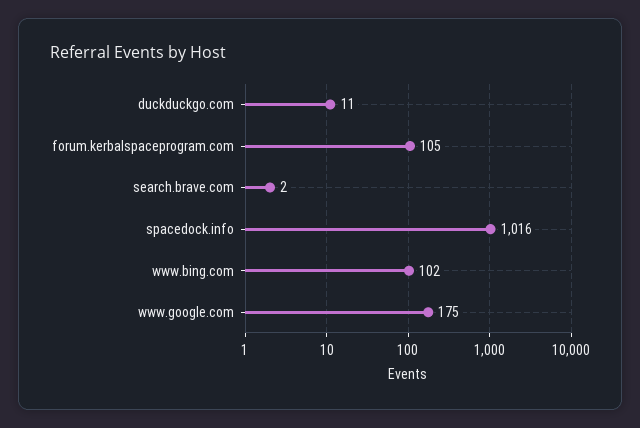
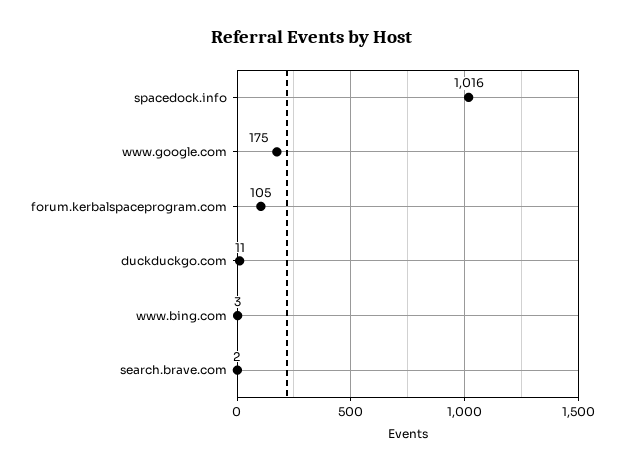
www.bing.com: 102 -> 3

